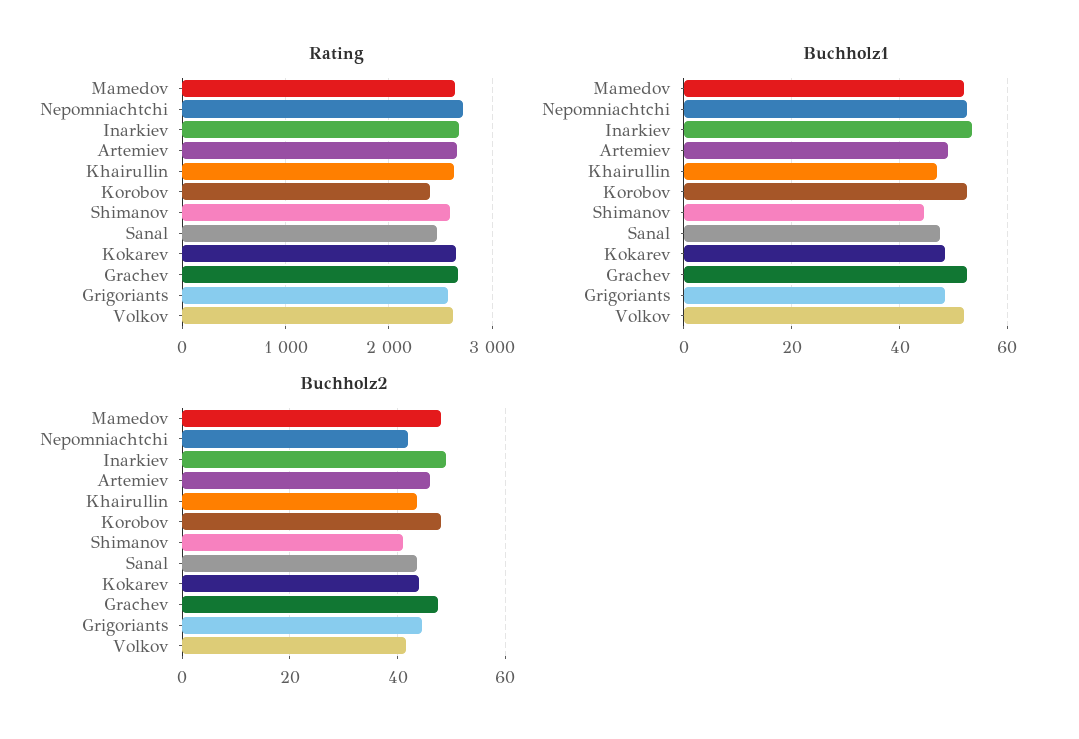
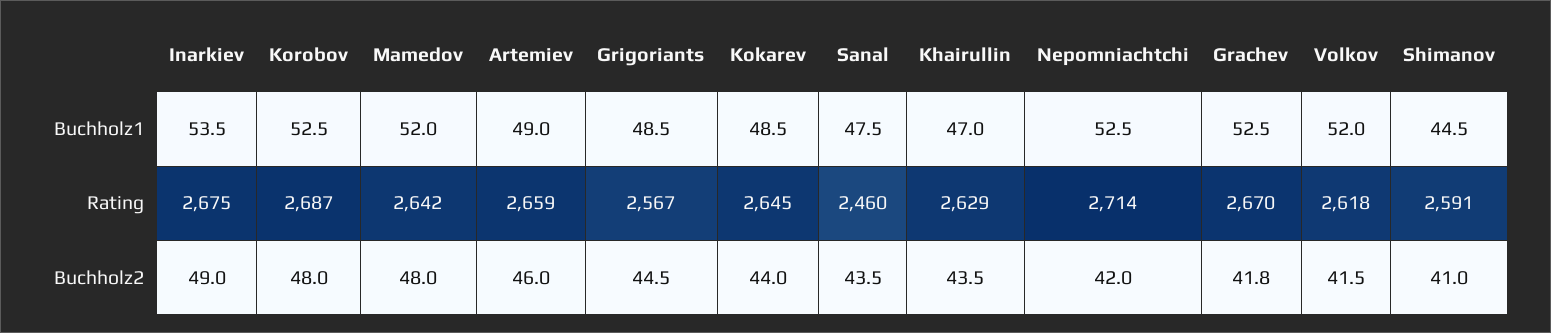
Rating, Korobov: 2400 -> 2687
Buchholz2, Grachev: 48 -> 41.8

